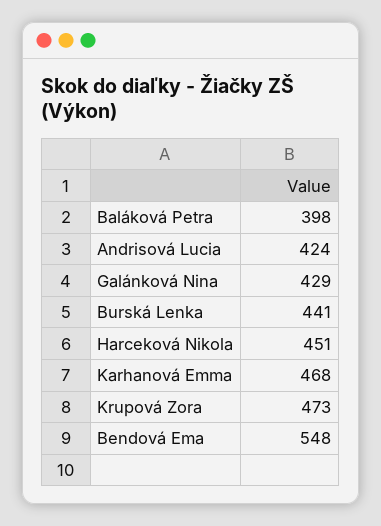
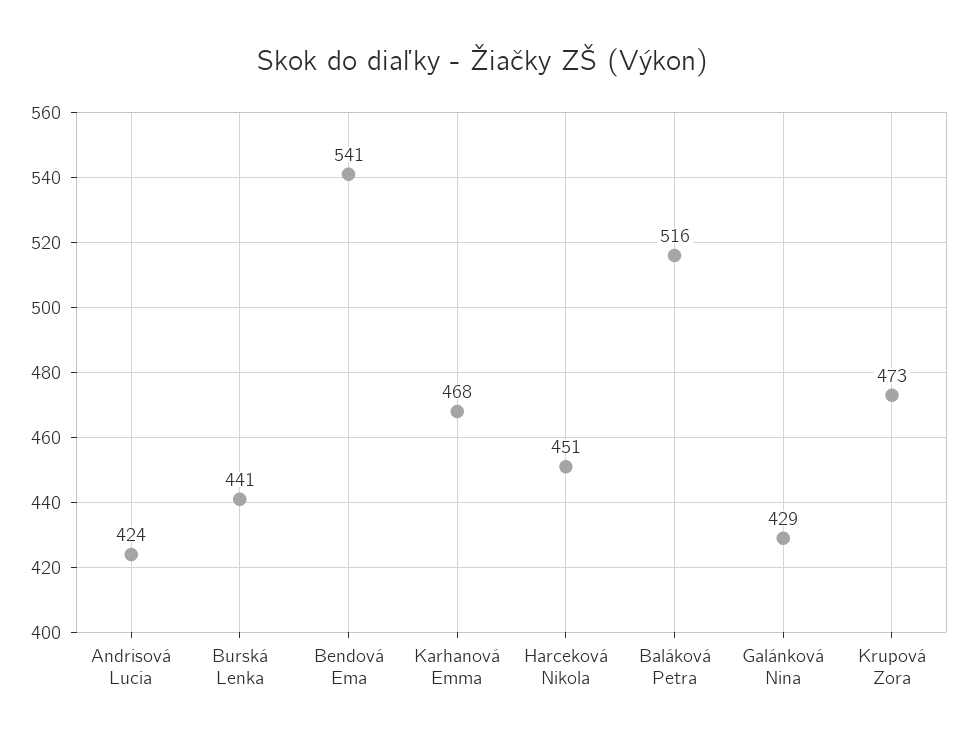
Baláková Petra: 398 -> 516
Bendová Ema: 548 -> 541

